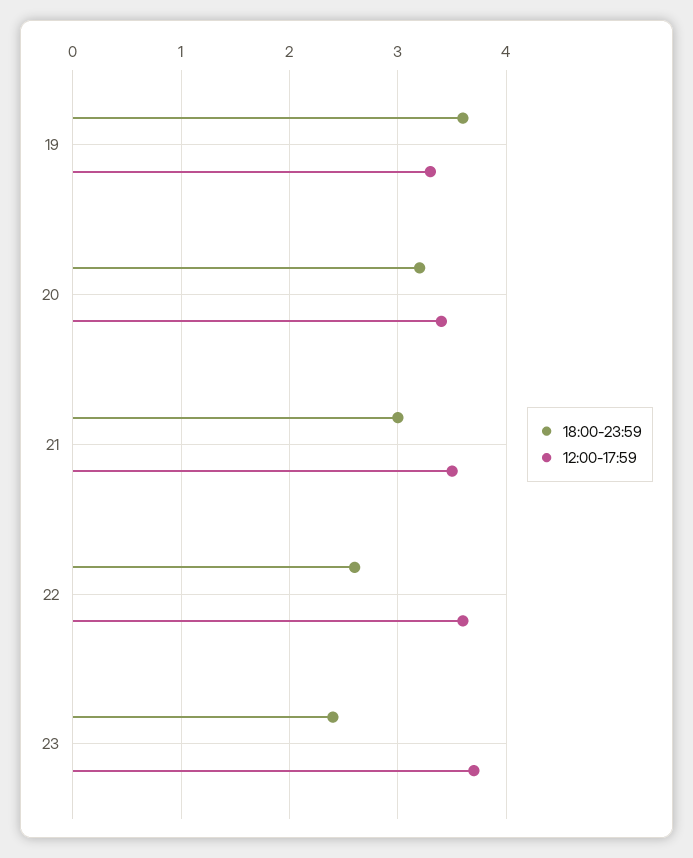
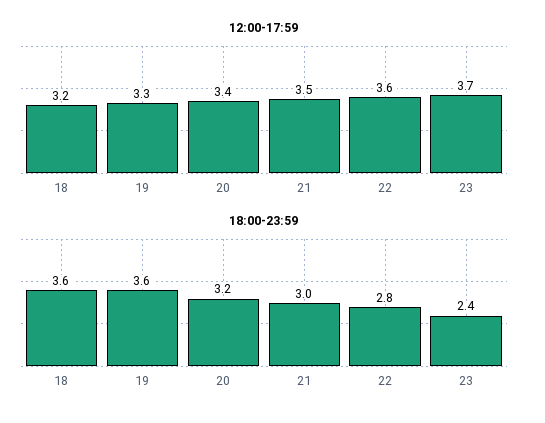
18:00-23:59, 22: 2.6 -> 2.8
12:00-17:59, 18: none -> 3.2
18:00-23:59, 18: none -> 3.6

